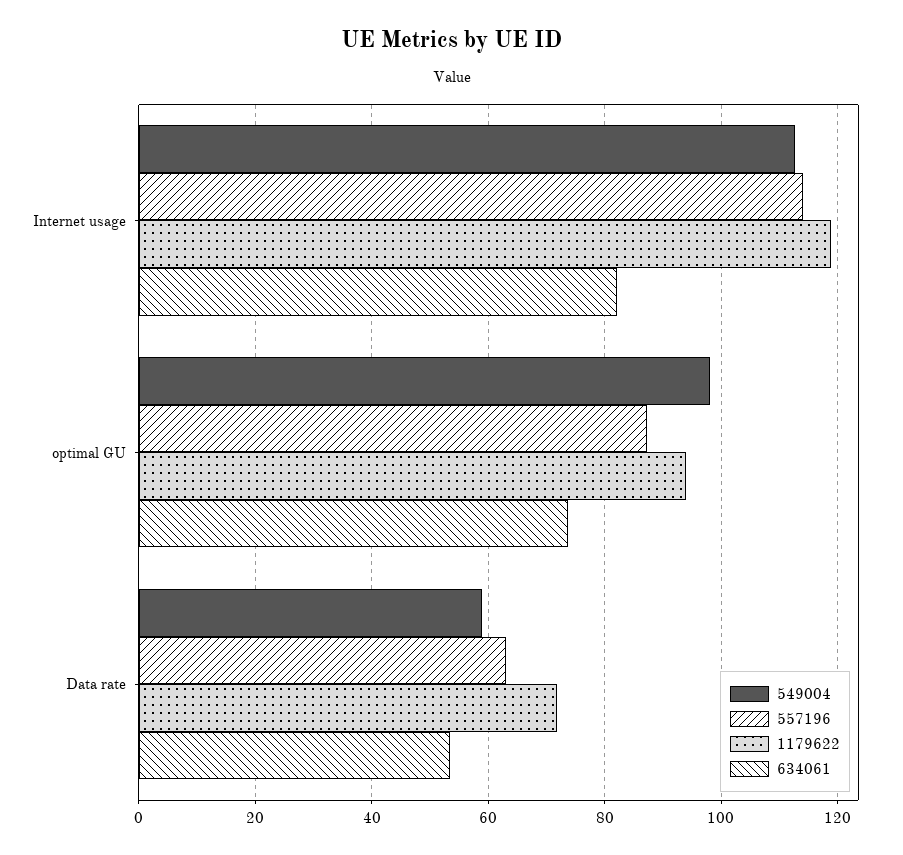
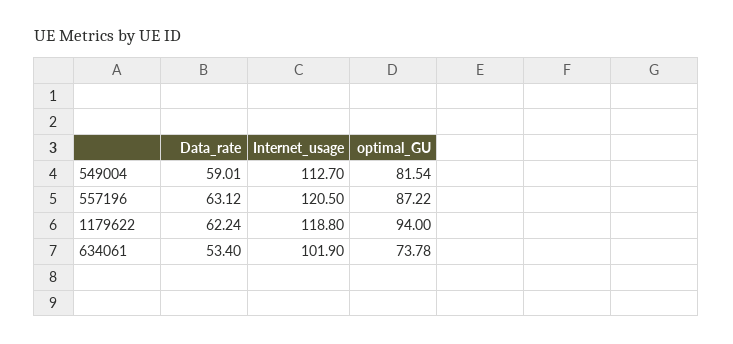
557196, Internet usage: 114 -> 120.5
634061, Internet usage: 82 -> 101.9
549004, optimal GU: 98 -> 81.54
1179622, Data rate: 72 -> 62.24

